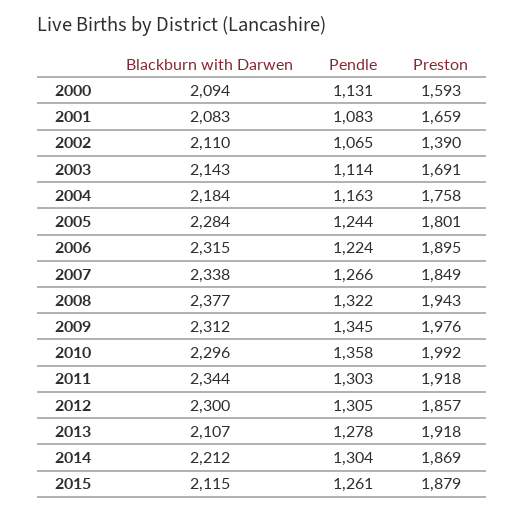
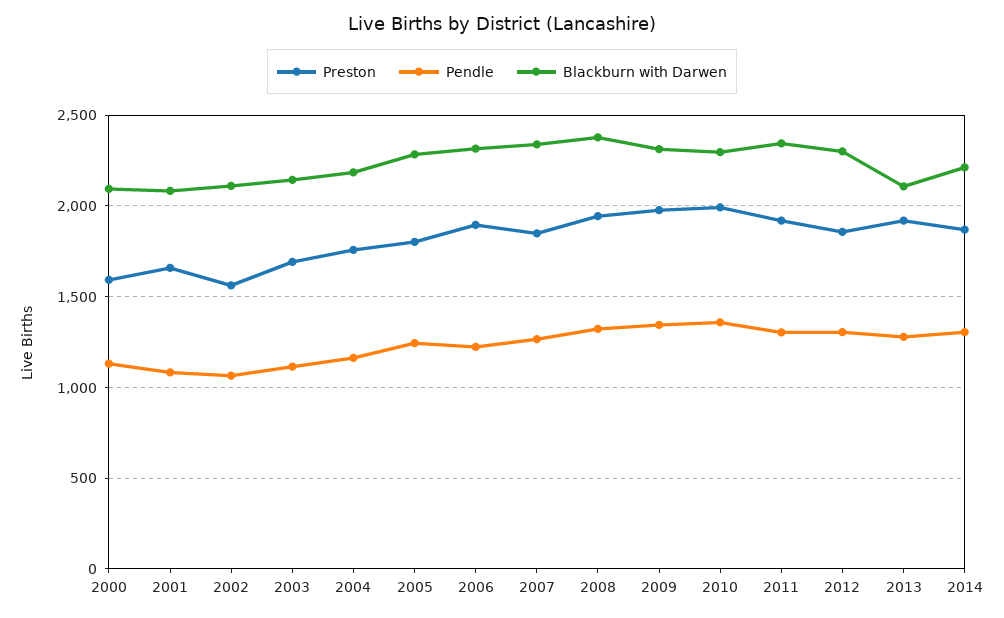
Preston, 2002: 1390 -> 1550
Blackburn with Darwen, 2015: 2115 -> none
Pendle, 2015: 1261 -> none
Preston, 2015: 1879 -> none

